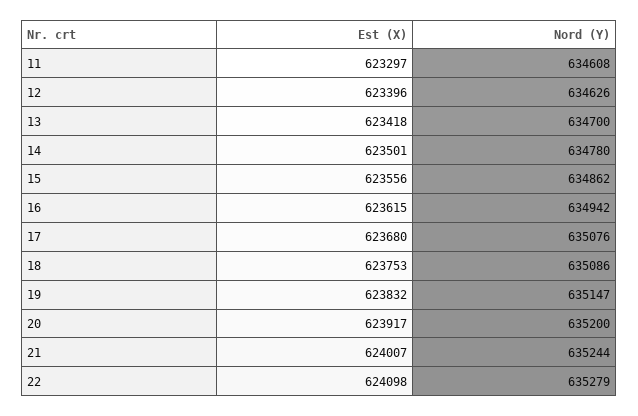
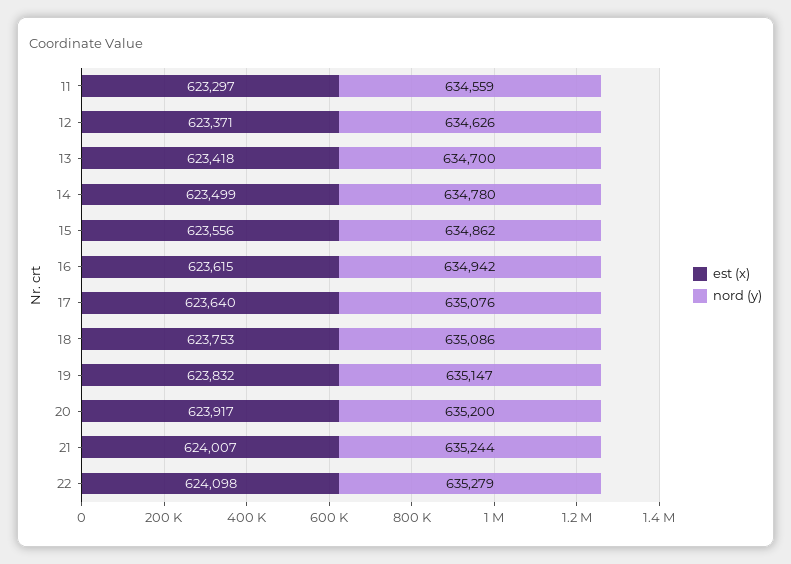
Nord (Y), 11: 634608 -> 634559
Est (X), 12: 623396 -> 623371
Est (X), 14: 623501 -> 623499
Est (X), 17: 623680 -> 623640

